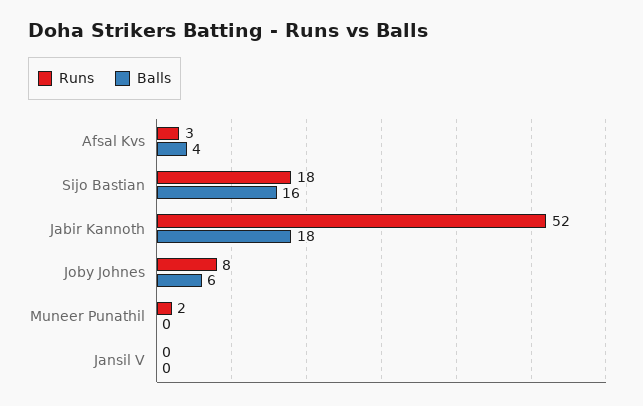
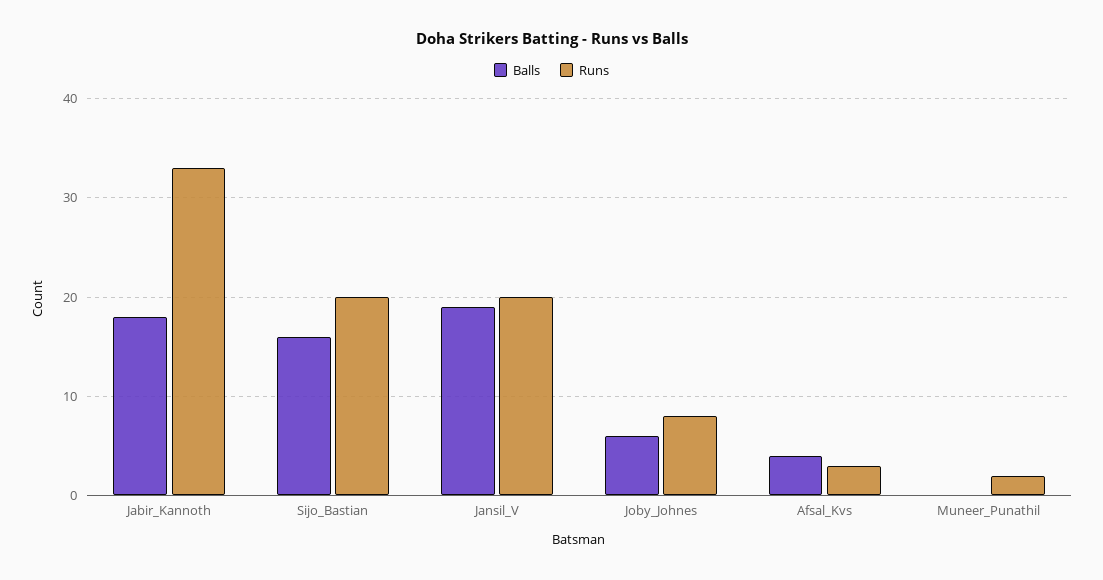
Runs, Sijo Bastian: 18 -> 20
Runs, Jabir Kannoth: 52 -> 33
Runs, Jansil V: 0 -> 20
Balls, Jansil V: 0 -> 19

